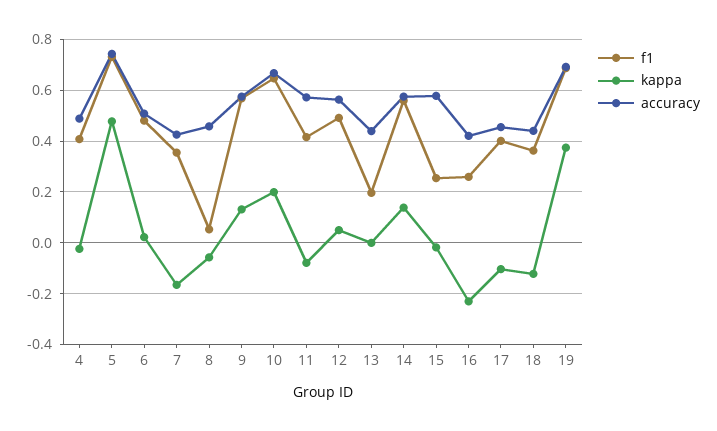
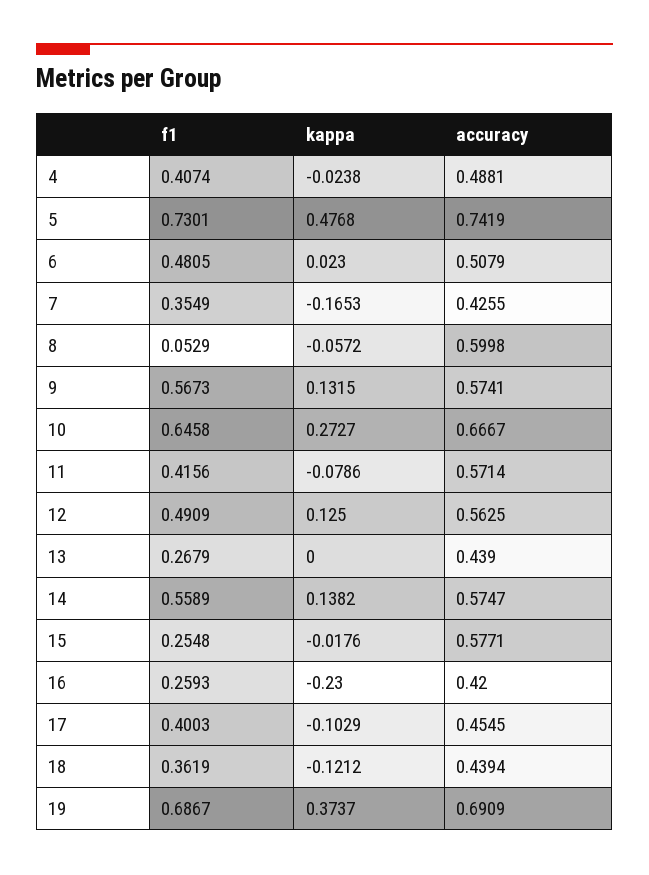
accuracy, 8: 0.45 -> 0.5998
kappa, 10: 0.2 -> 0.2727
kappa, 12: 0.05 -> 0.125
f1, 13: 0.2 -> 0.2679

